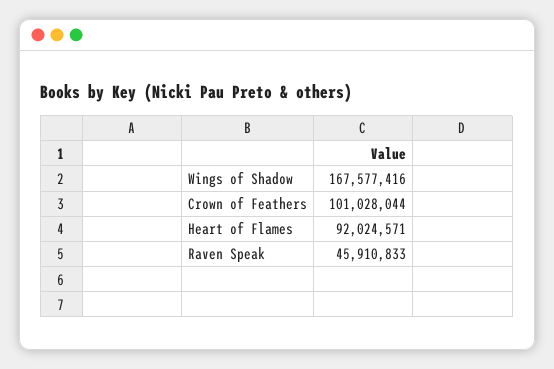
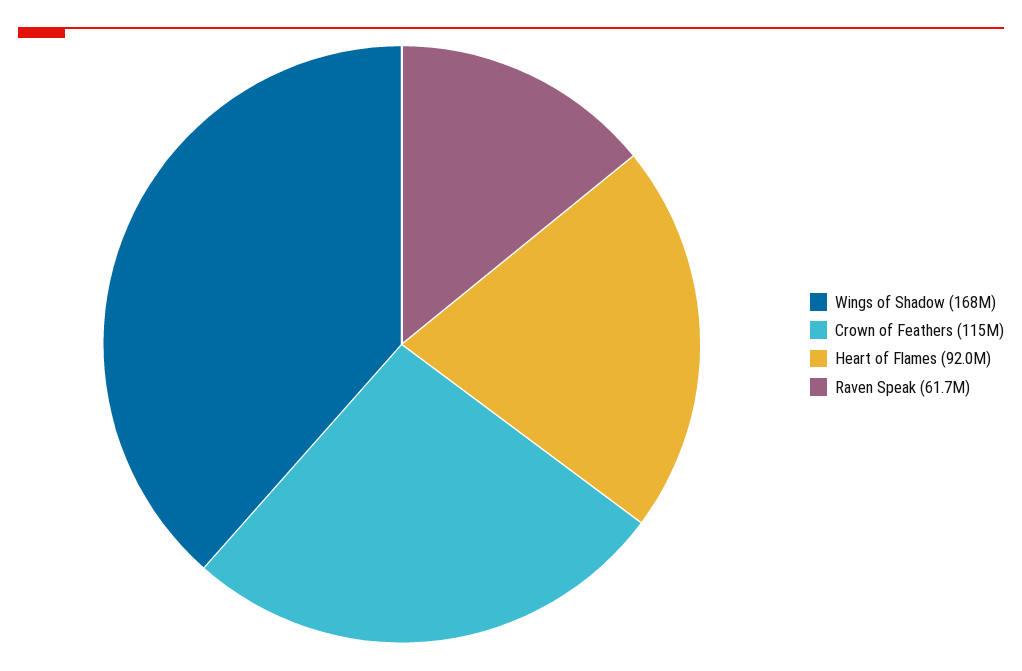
Crown of Feathers: 101028044 -> 115000000
Raven Speak: 45910833 -> 61700000

